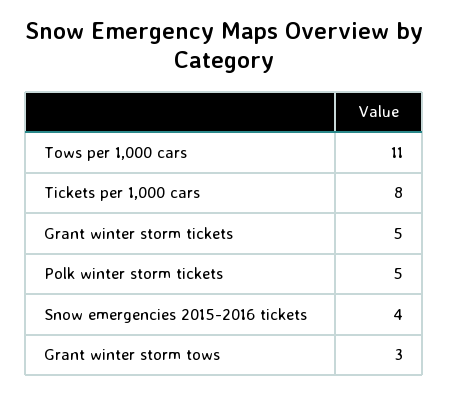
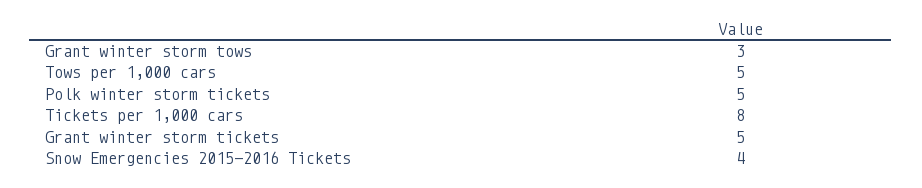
Tows per 1,000 cars: 11 -> 5

